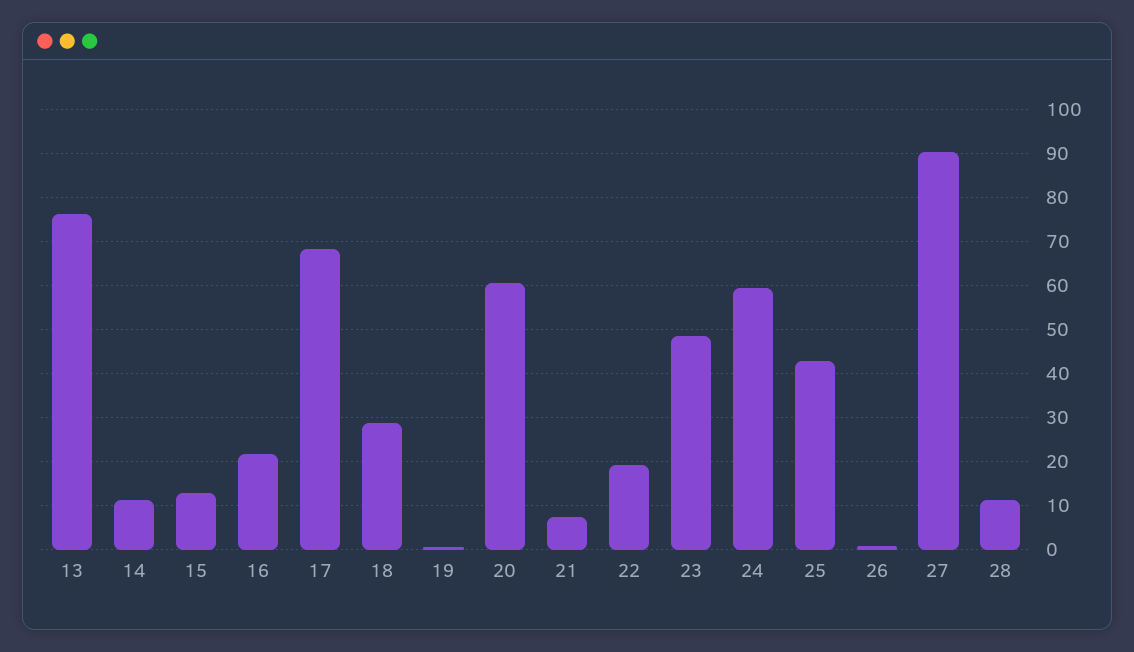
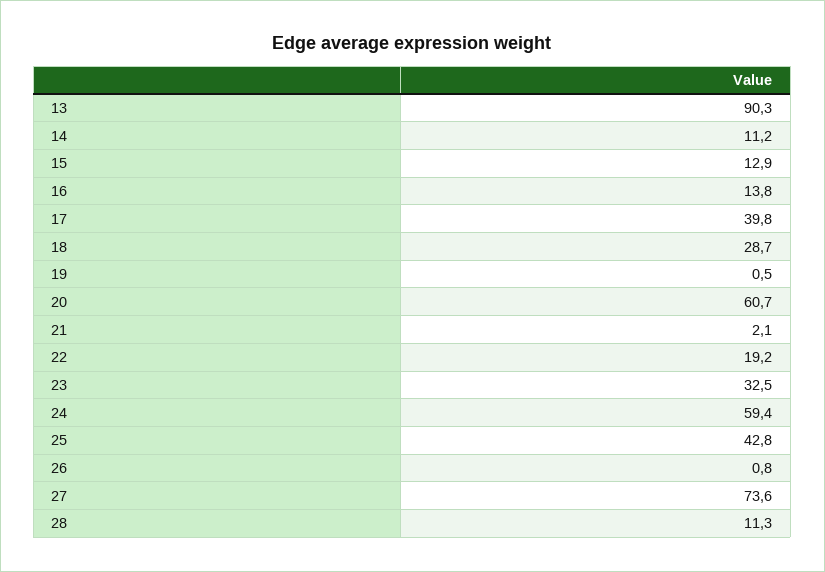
13: 76 -> 90.3
16: 22 -> 13.8
17: 68 -> 39.8
21: 8 -> 2.1
23: 48 -> 32.5
27: 90 -> 73.6

